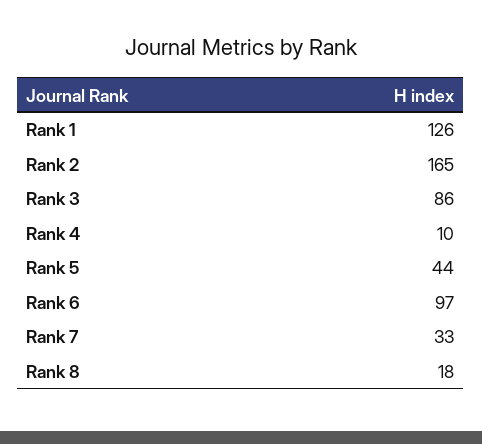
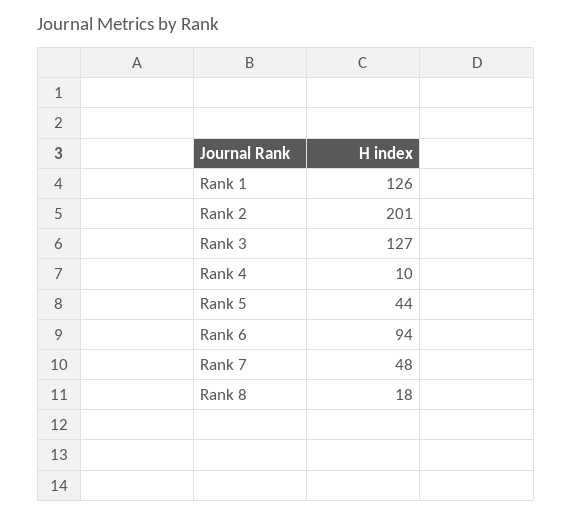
Rank 2: 165 -> 201
Rank 3: 86 -> 127
Rank 6: 97 -> 94
Rank 7: 33 -> 48

